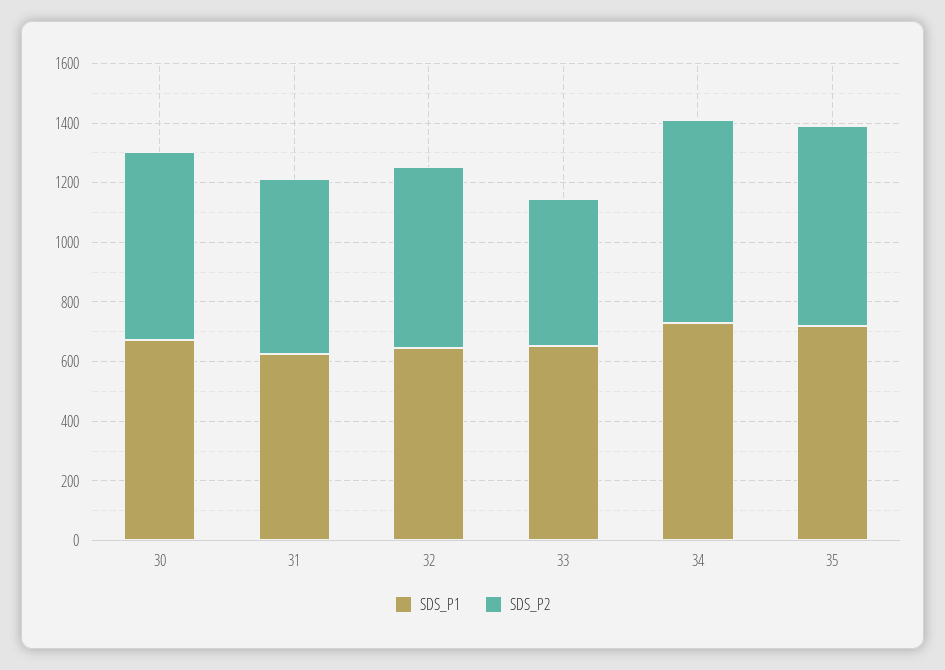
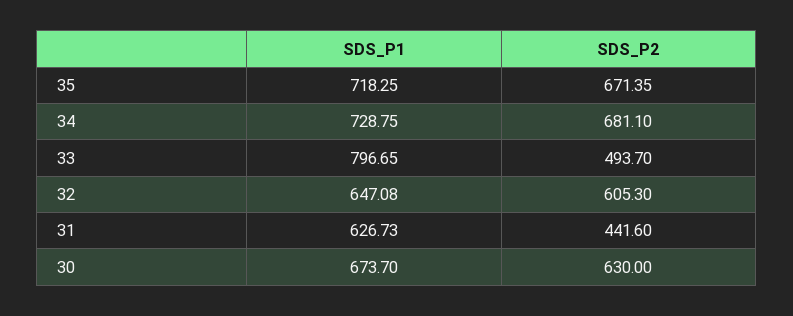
SDS_P2, 31: 600 -> 441.6
SDS_P1, 33: 650 -> 796.65

